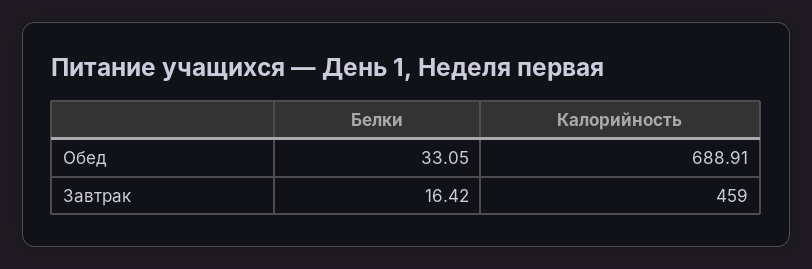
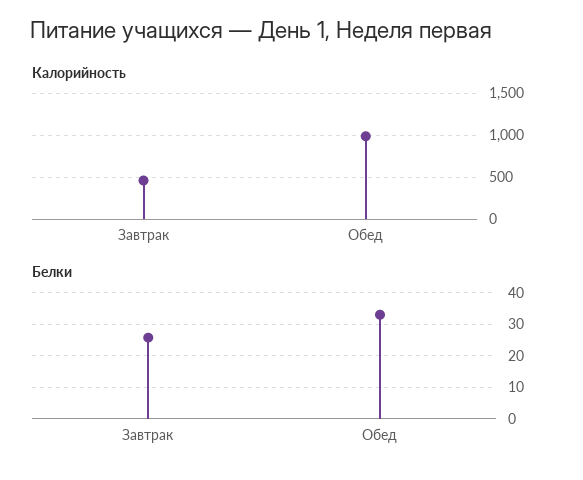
Калорийность, Обед: 688.91 -> 1000
Белки, Завтрак: 16.42 -> 26

